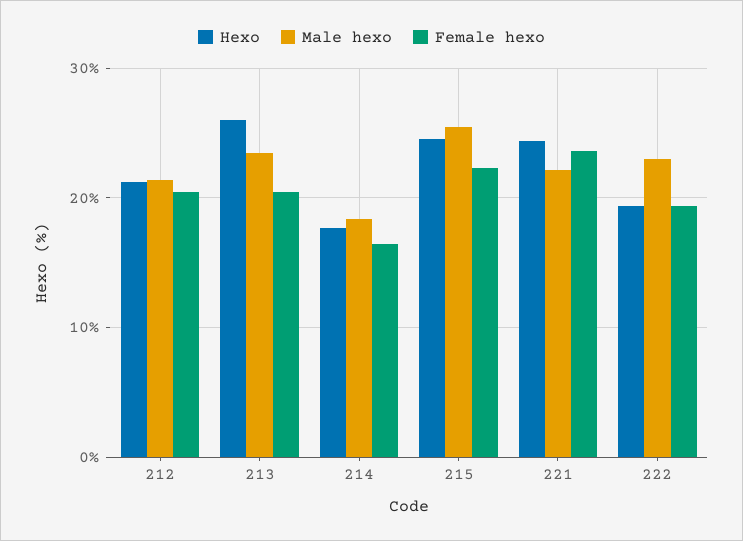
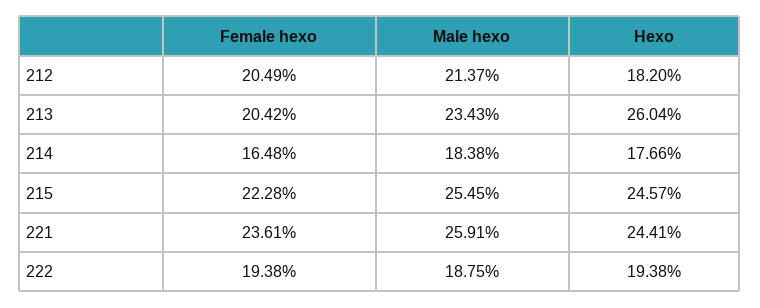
Hexo, 212: 21 -> 18.2
Male hexo, 221: 22 -> 25.91
Male hexo, 222: 23 -> 18.75

